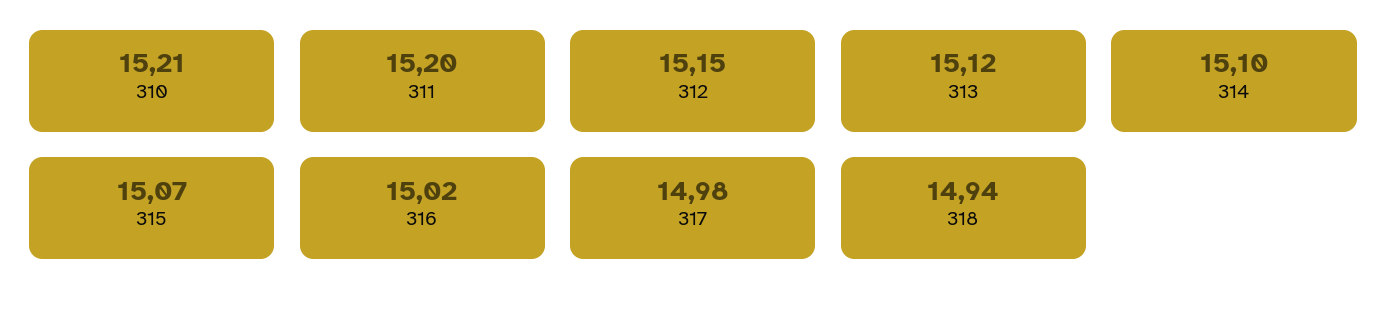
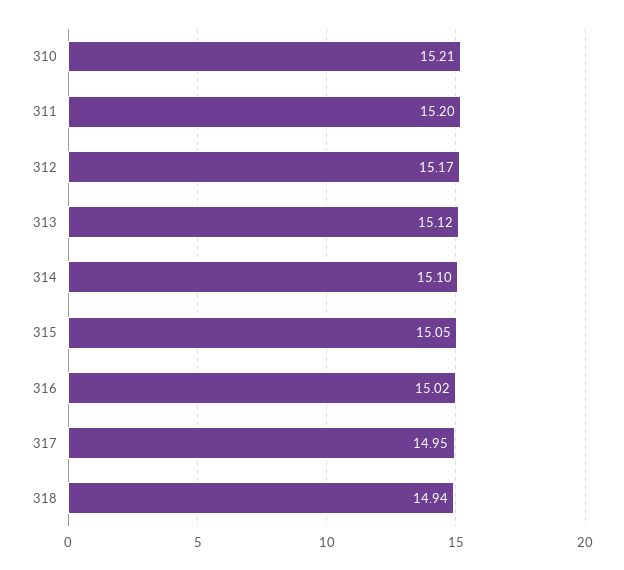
312: 15.15 -> 15.17
315: 15.07 -> 15.05
317: 14.98 -> 14.95

